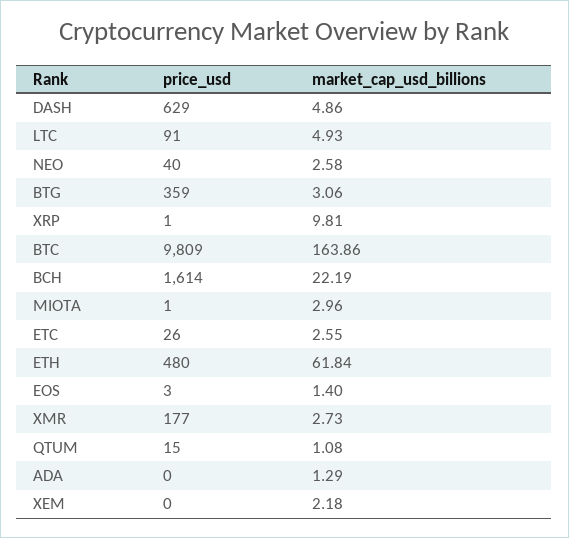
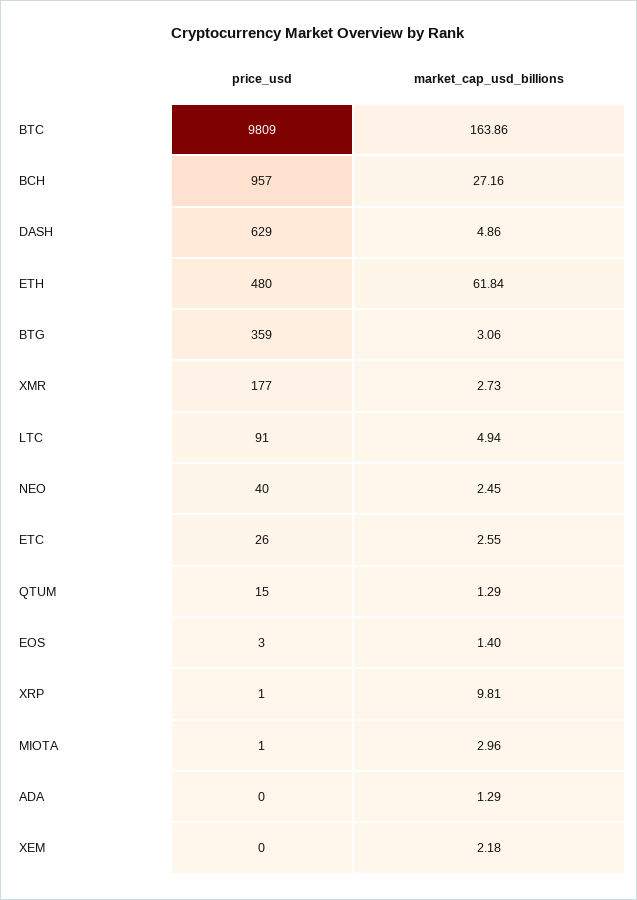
market_cap_usd_billions, LTC: 4.93 -> 4.94
market_cap_usd_billions, NEO: 2.58 -> 2.45
price_usd, BCH: 1614 -> 957
market_cap_usd_billions, BCH: 22.19 -> 27.16
market_cap_usd_billions, QTUM: 1.08 -> 1.29

